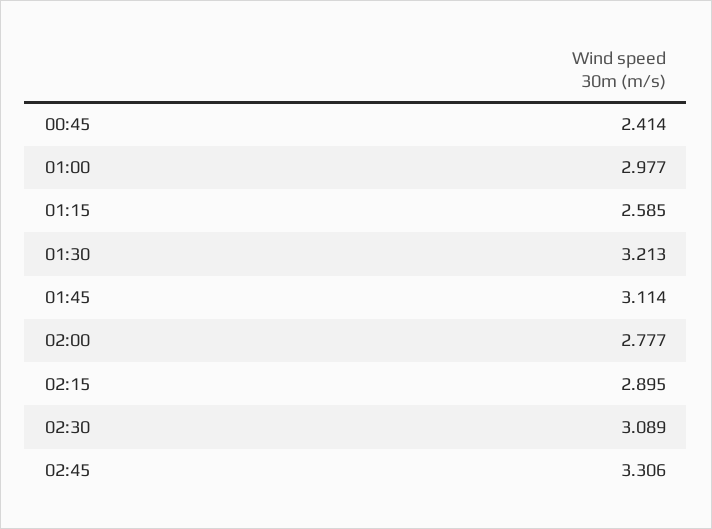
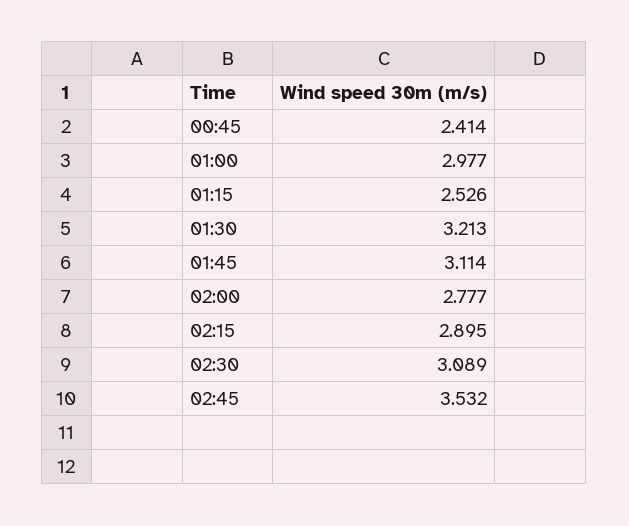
01:15: 2.585 -> 2.526
02:45: 3.306 -> 3.532

